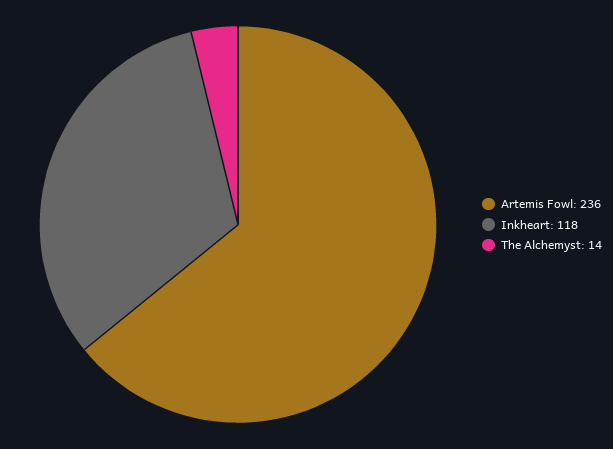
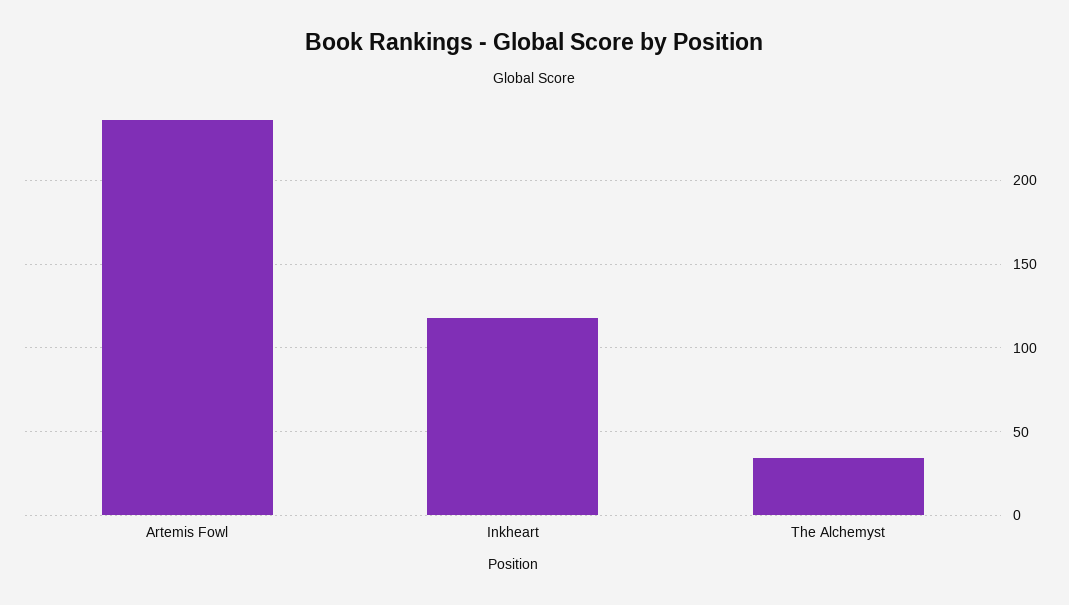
The Alchemyst: 14 -> 35

